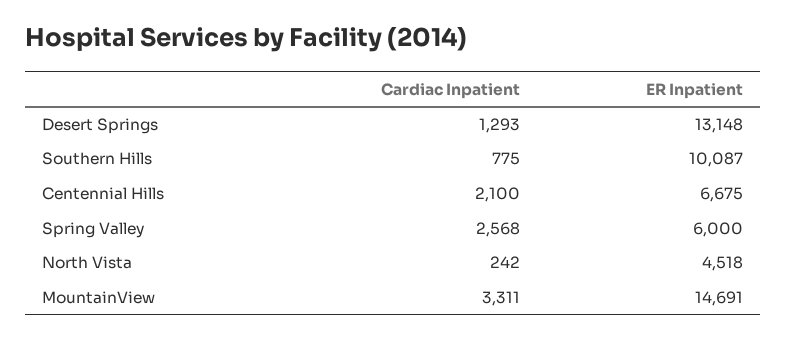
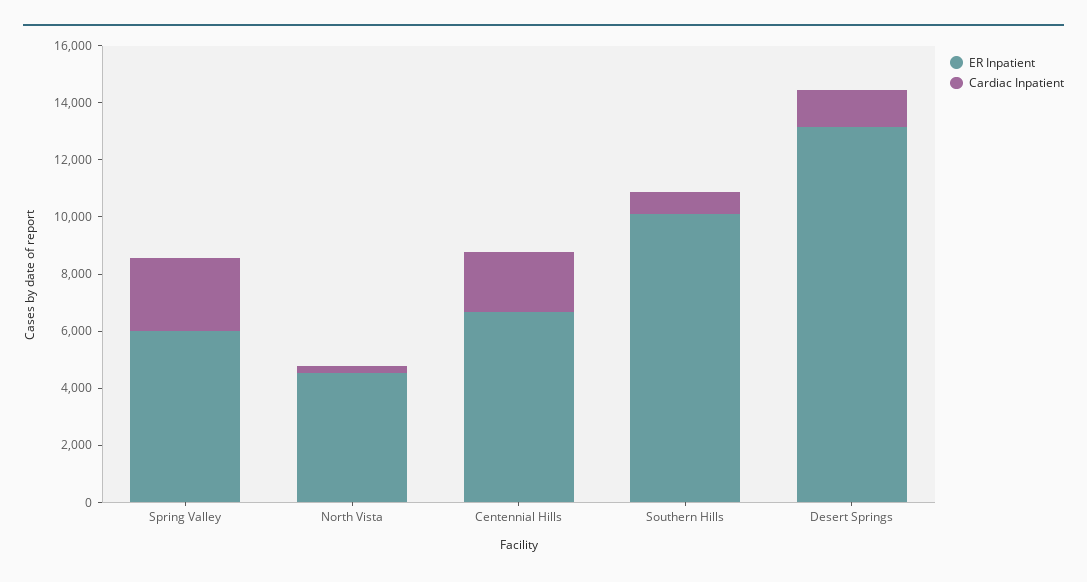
Cardiac Inpatient, MountainView: 3311 -> none
ER Inpatient, MountainView: 14691 -> none

